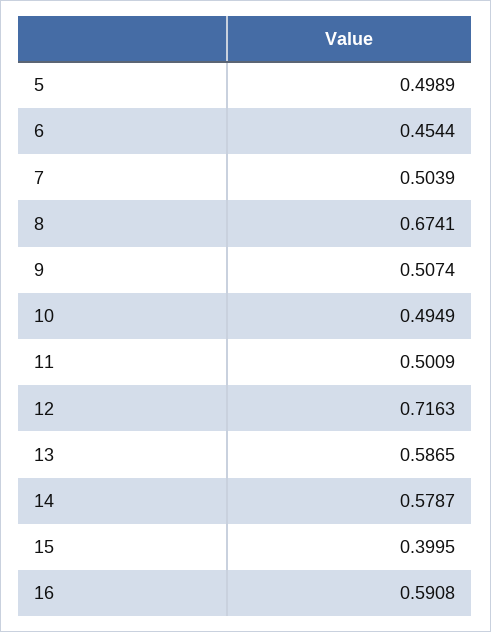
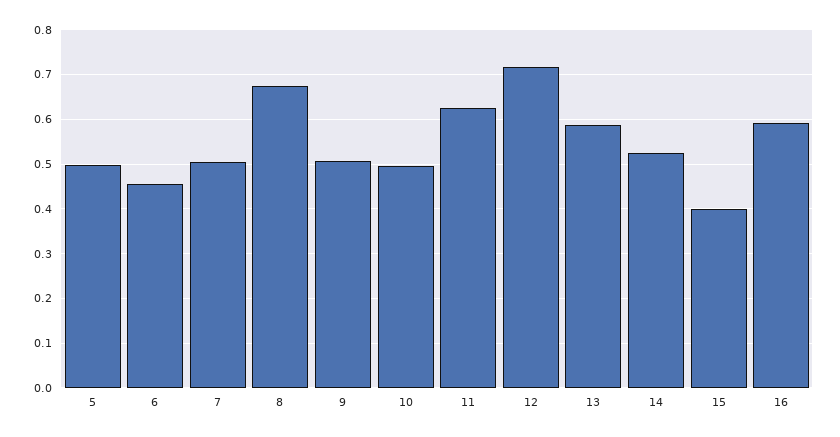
11: 0.5009 -> 0.62
14: 0.5787 -> 0.52

